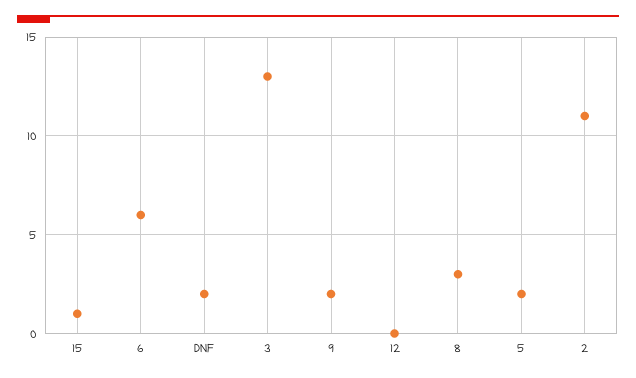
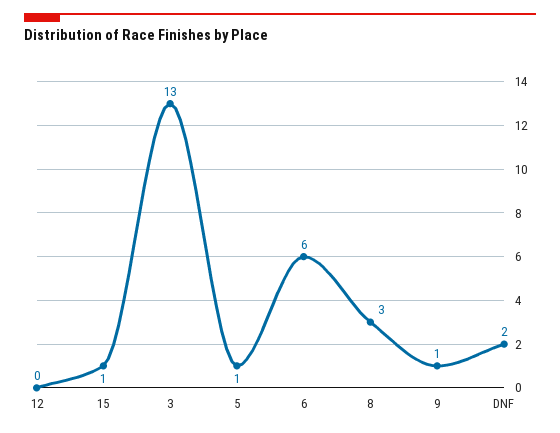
9: 2 -> 1
5: 2 -> 1
2: 11 -> none

